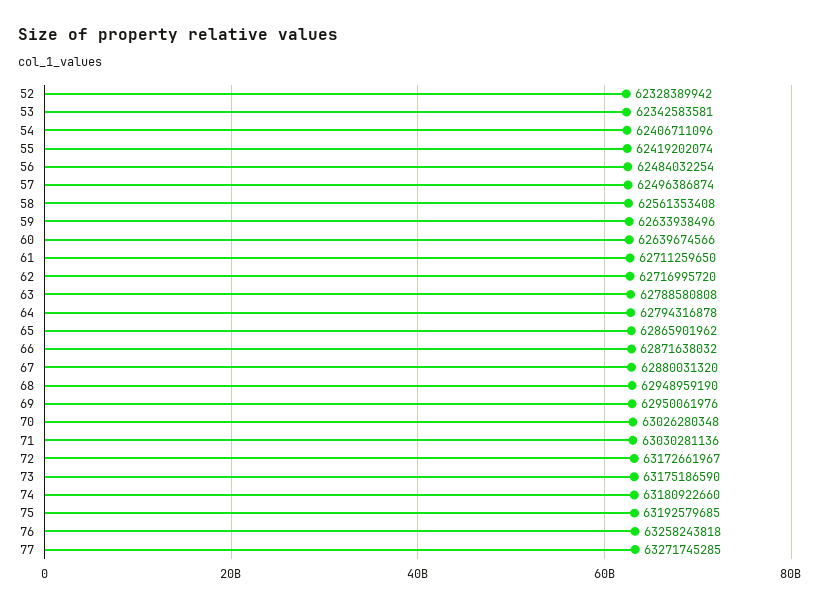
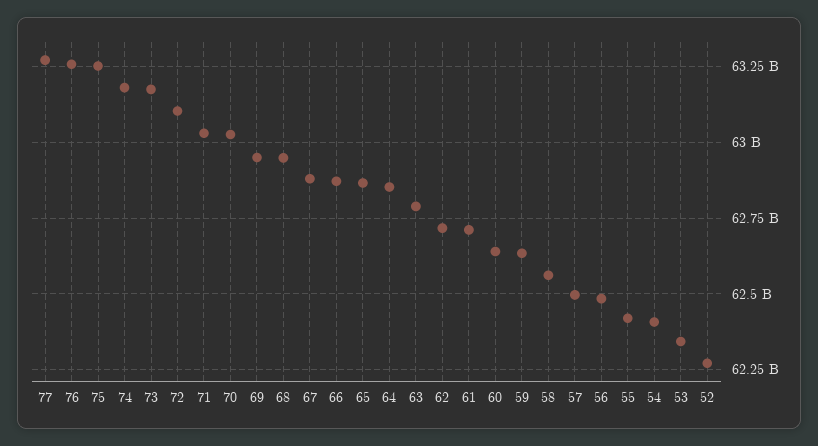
52: 62328389942 -> 62275000000
64: 62794316878 -> 62850000000
72: 63172661967 -> 63100000000
75: 63192579685 -> 63250000000

